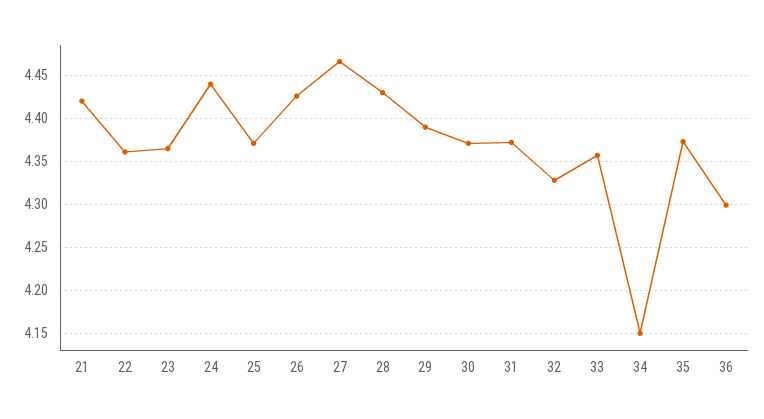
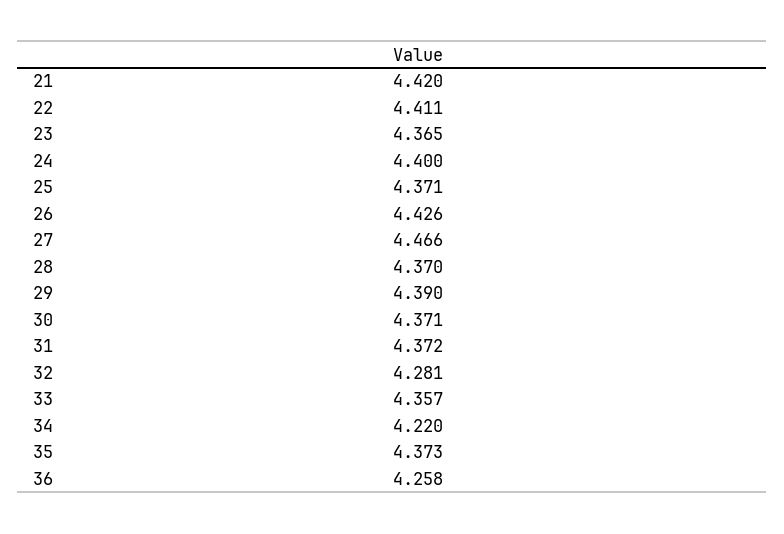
22: 4.36 -> 4.411
24: 4.44 -> 4.4
28: 4.43 -> 4.37
32: 4.33 -> 4.281
34: 4.15 -> 4.22
36: 4.3 -> 4.258

